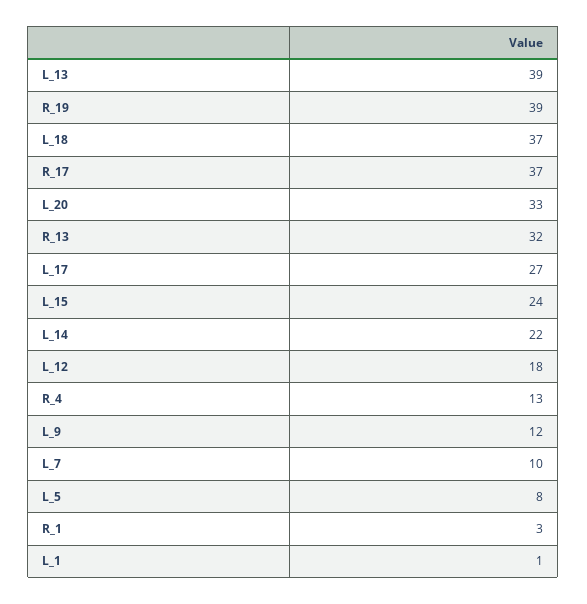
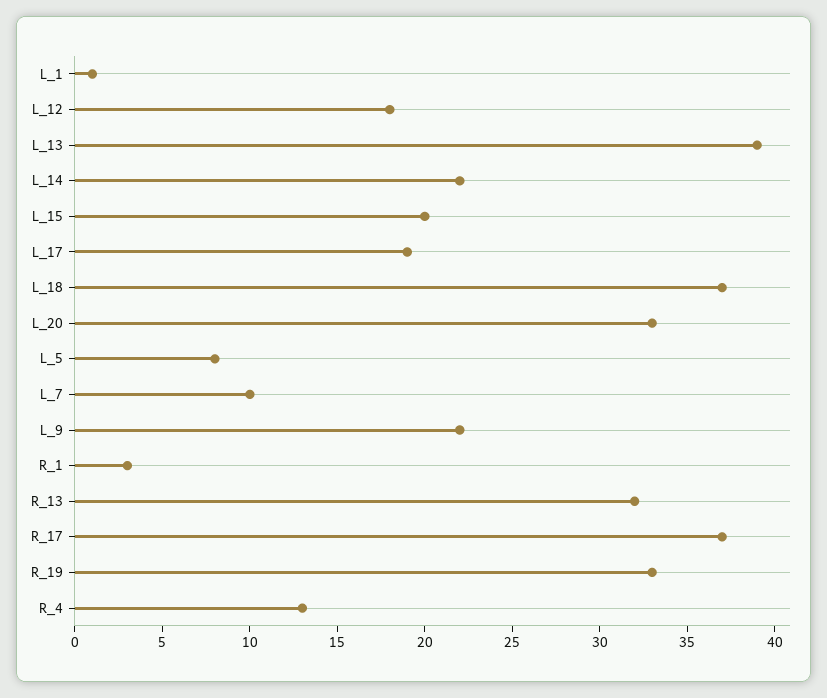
R_19: 39 -> 33
L_17: 27 -> 19
L_15: 24 -> 20
L_9: 12 -> 22

